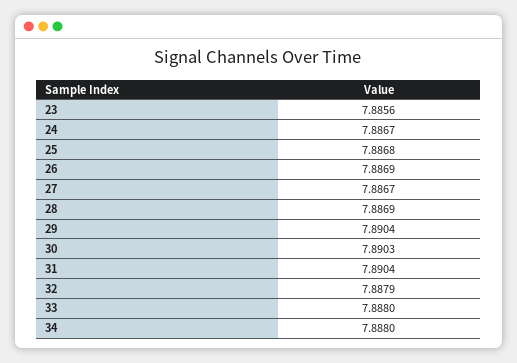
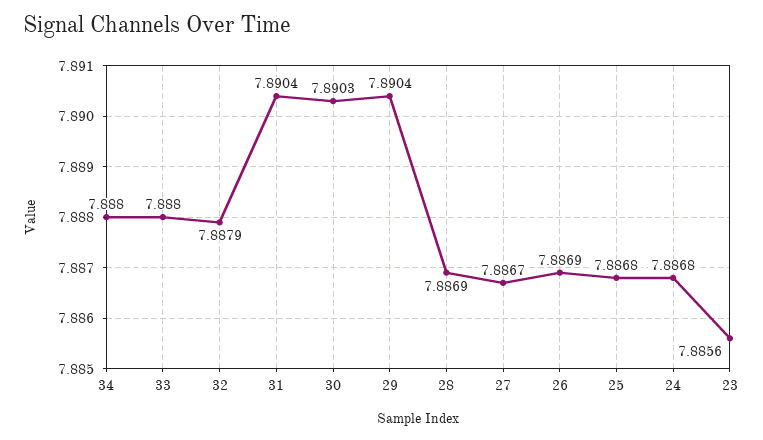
24: 7.8867 -> 7.8868

